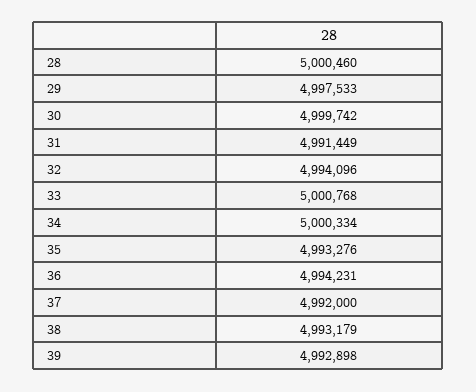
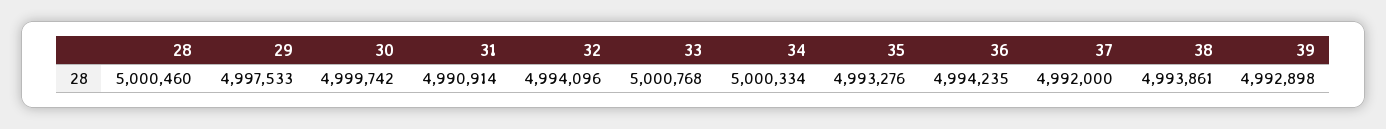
31: 4991449 -> 4990914
36: 4994231 -> 4994235
38: 4993179 -> 4993861

